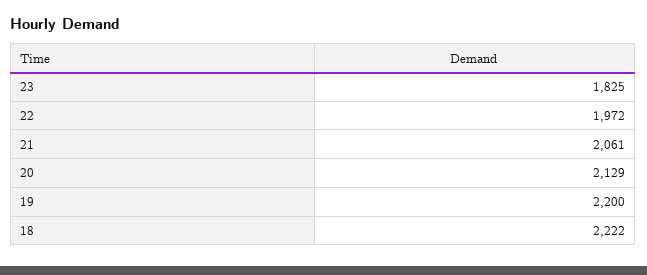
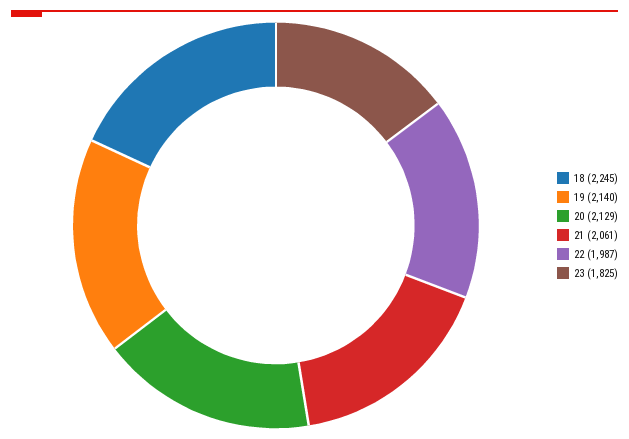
22: 1972 -> 1987
19: 2200 -> 2140
18: 2222 -> 2245

